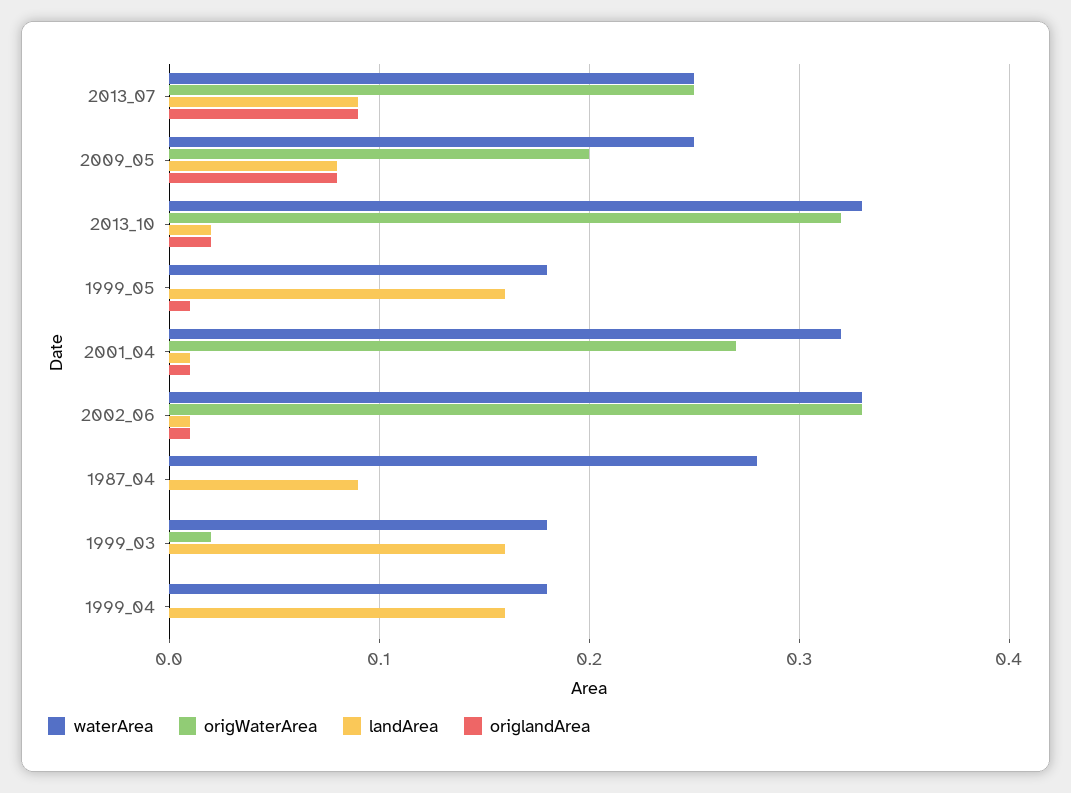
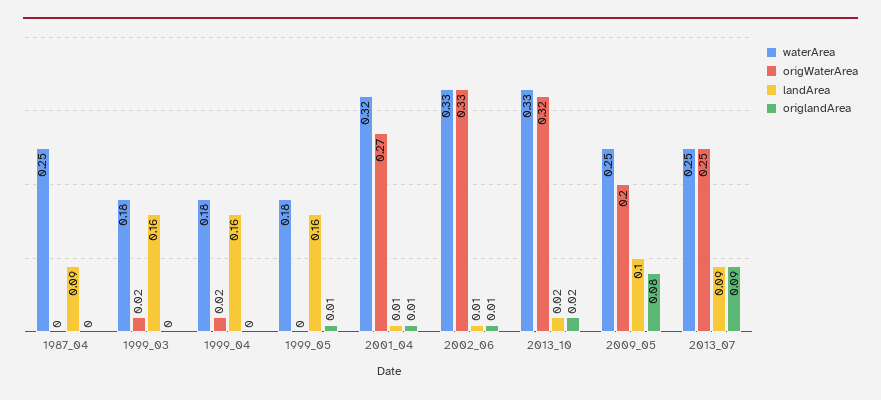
landArea, 2009_05: 0.08 -> 0.1
waterArea, 1987_04: 0.28 -> 0.25
origWaterArea, 1999_04: 0 -> 0.02

